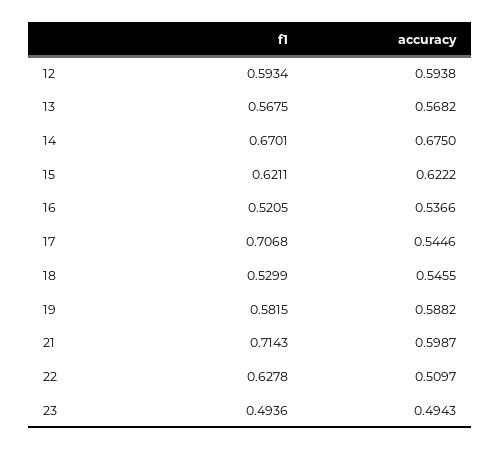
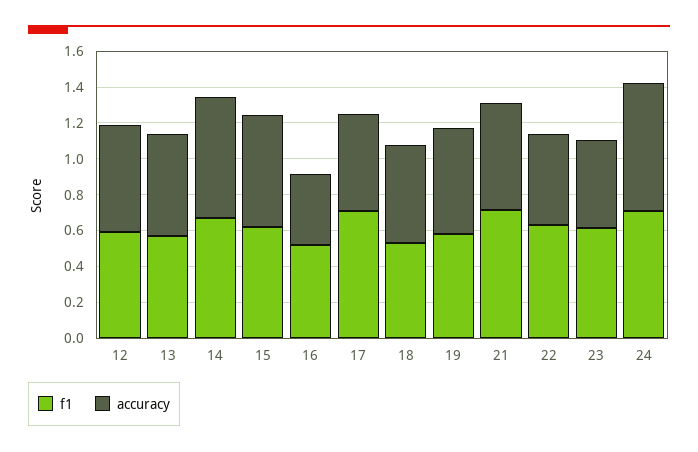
accuracy, 16: 0.5366 -> 0.4
f1, 23: 0.4936 -> 0.6
f1, 24: none -> 0.7
accuracy, 24: none -> 0.7

